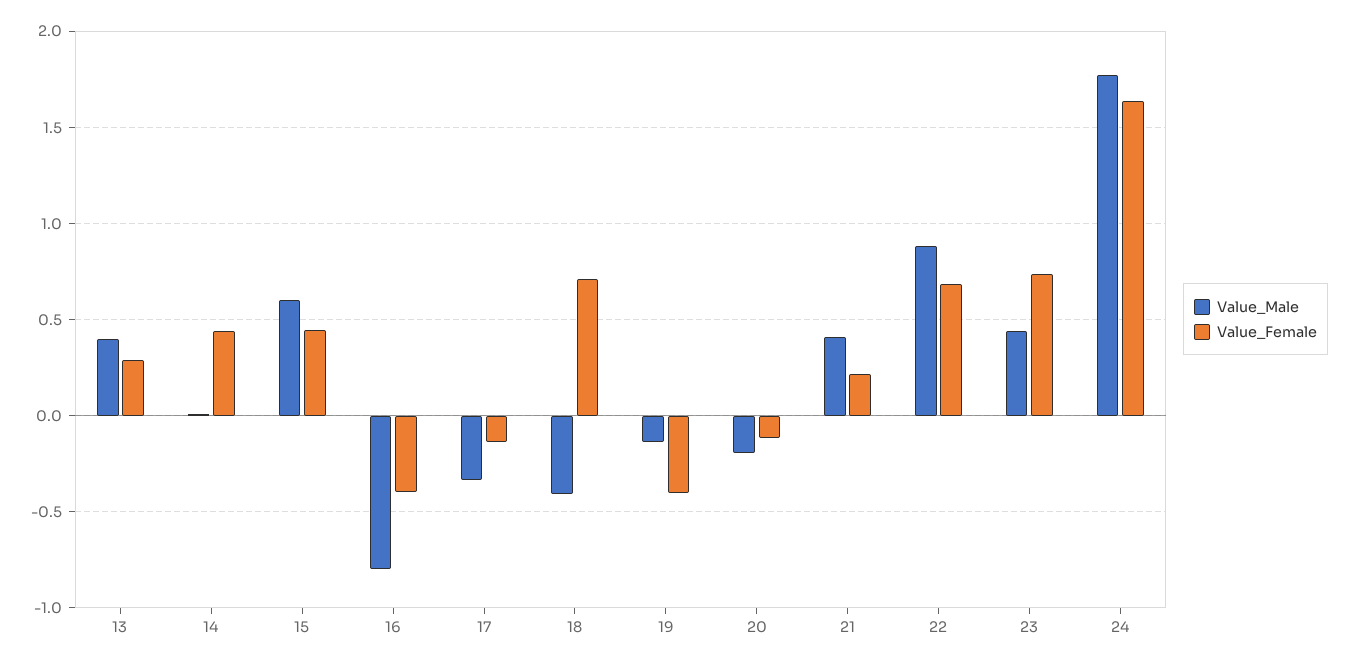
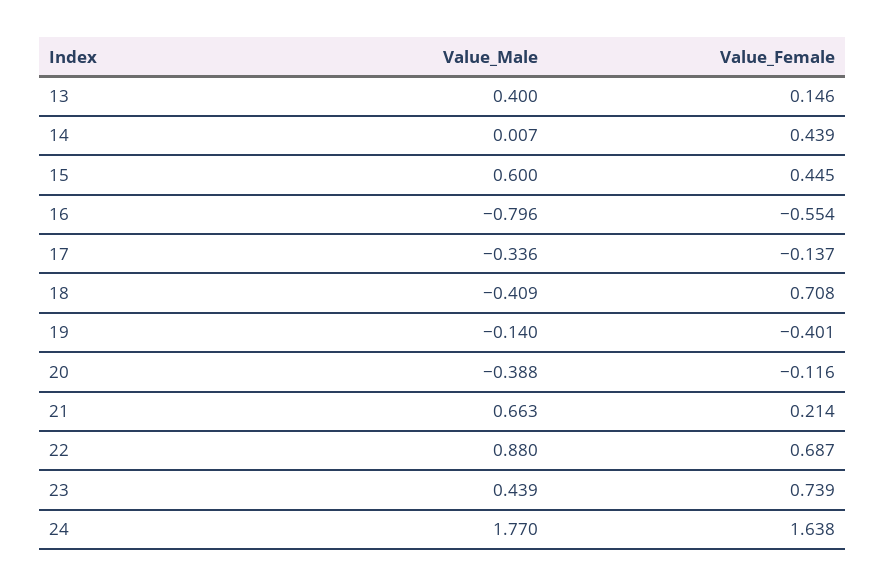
Value_Female, 13: 0.3 -> 0.146
Value_Female, 16: -0.4 -> -0.554
Value_Male, 20: -0.2 -> -0.388
Value_Male, 21: 0.4 -> 0.663

